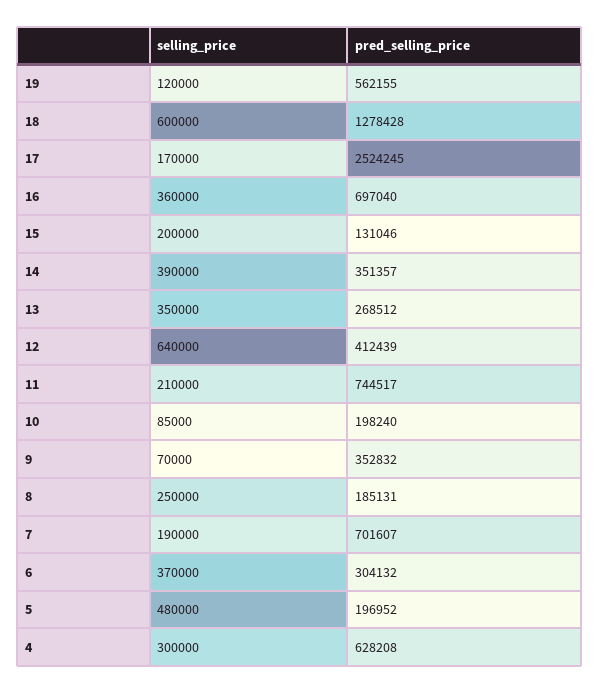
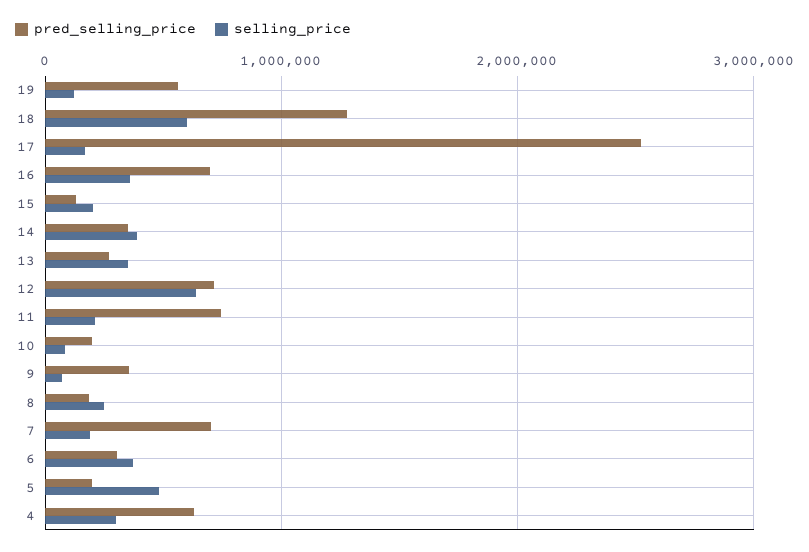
pred_selling_price, 12: 412439 -> 700000

